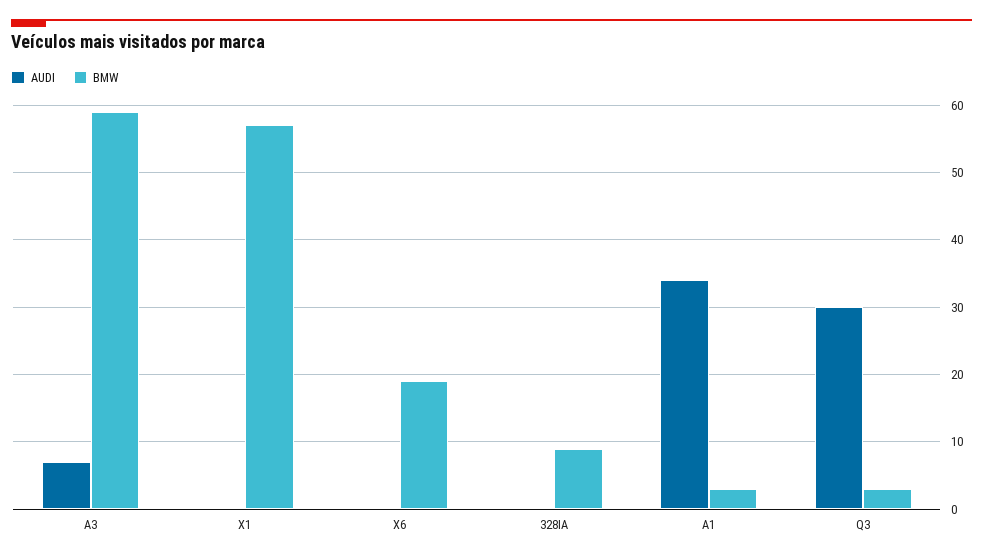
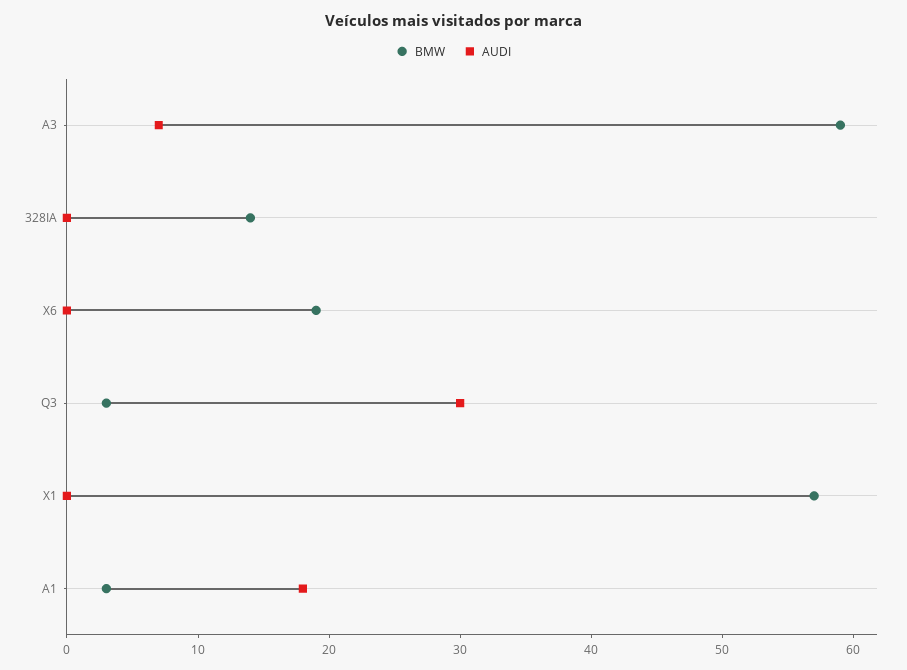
BMW, 328IA: 9 -> 14
AUDI, A1: 34 -> 18

